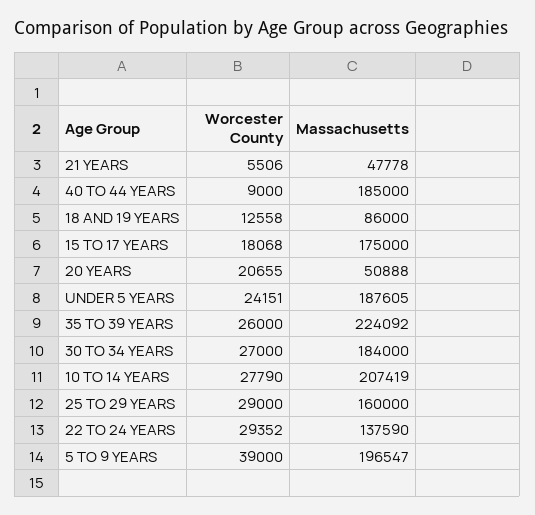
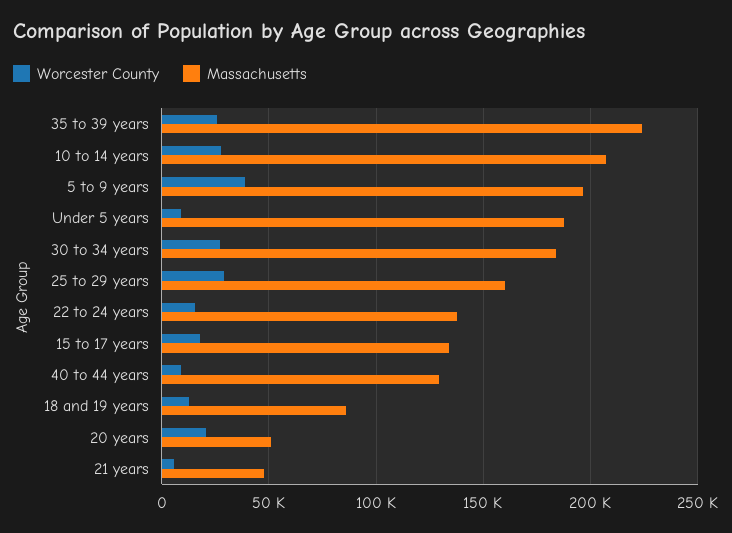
Massachusetts, 40 TO 44 YEARS: 185000 -> 130000
Massachusetts, 15 TO 17 YEARS: 175000 -> 135000
Worcester County, UNDER 5 YEARS: 24151 -> 10000
Worcester County, 22 TO 24 YEARS: 29352 -> 15000

